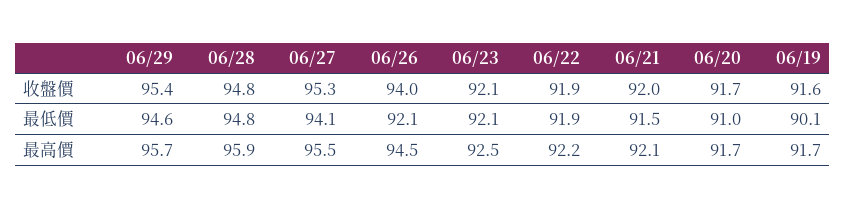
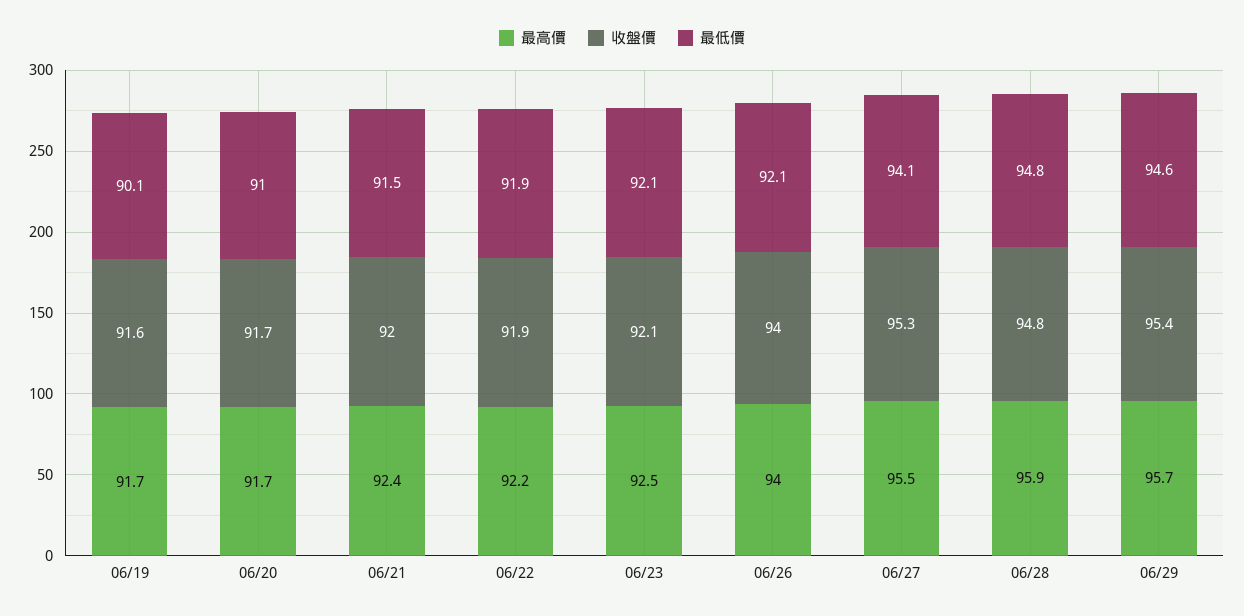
最高價, 06/26: 94.5 -> 94
最高價, 06/21: 92.1 -> 92.4

